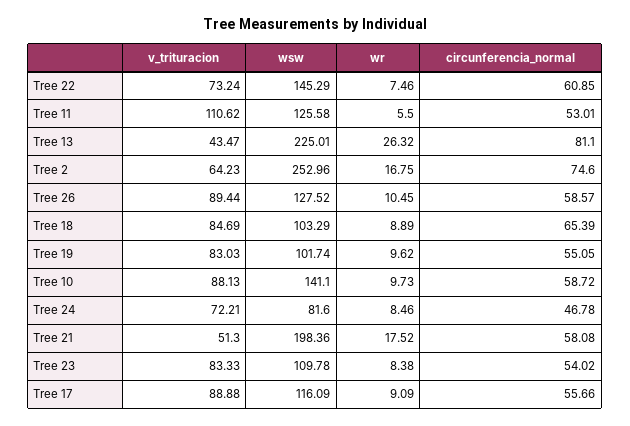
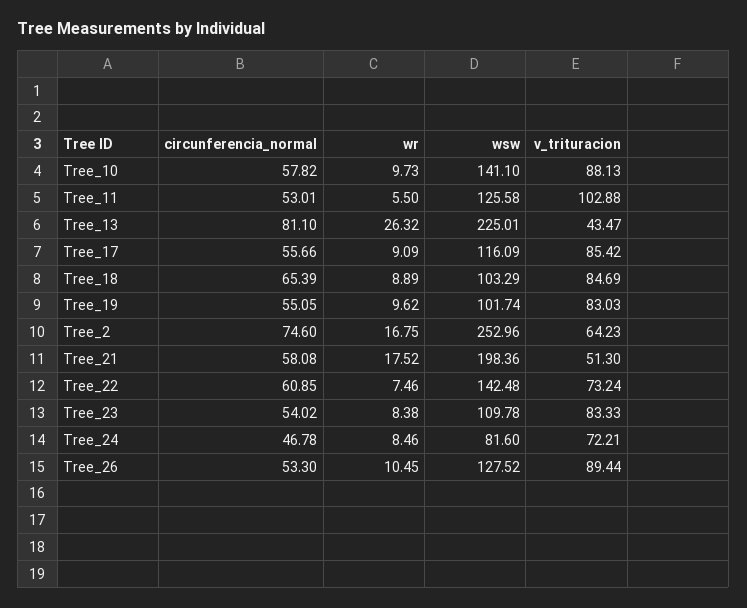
wsw, Tree 22: 145.29 -> 142.48
v_trituracion, Tree 11: 110.62 -> 102.88
circunferencia_normal, Tree 26: 58.57 -> 53.3
circunferencia_normal, Tree 10: 58.72 -> 57.82
v_trituracion, Tree 17: 88.88 -> 85.42

